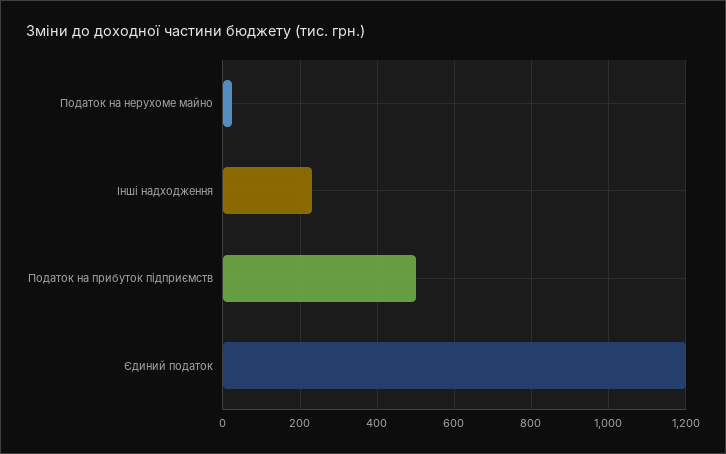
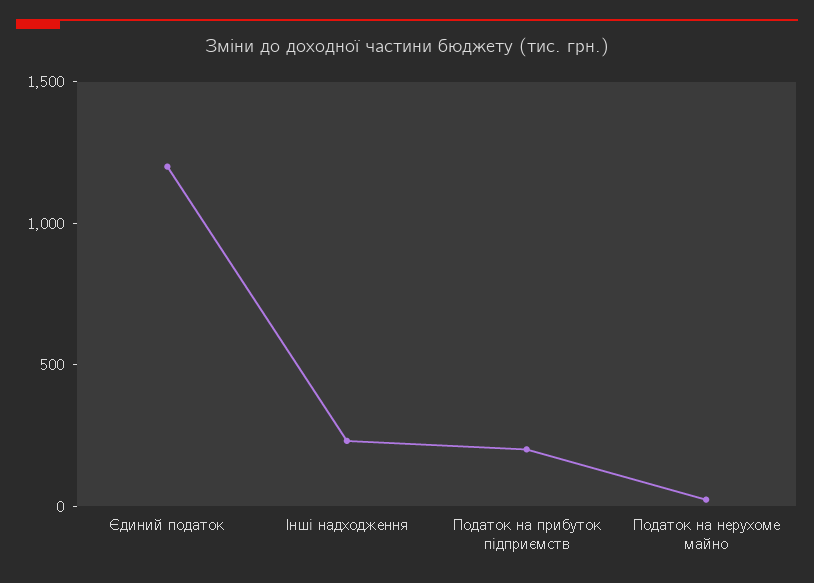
Податок на прибуток підприємств: 500 -> 200

